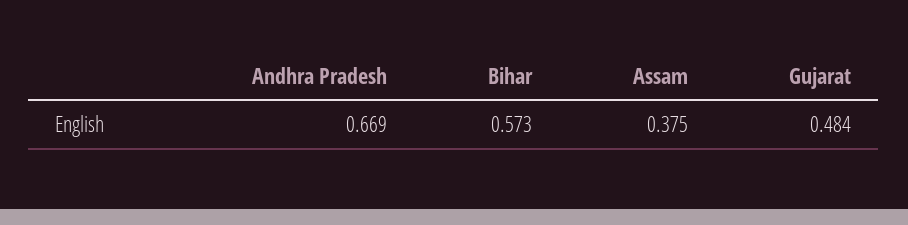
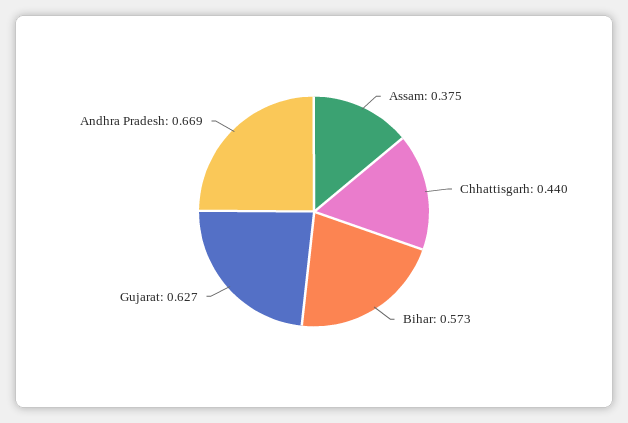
Gujarat: 0.484 -> 0.627
Chhattisgarh: none -> 0.44

